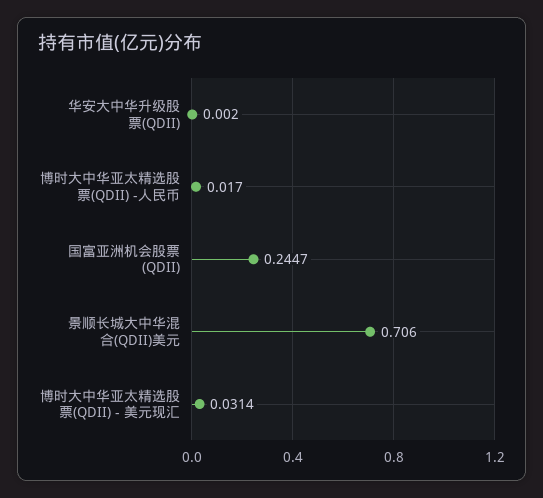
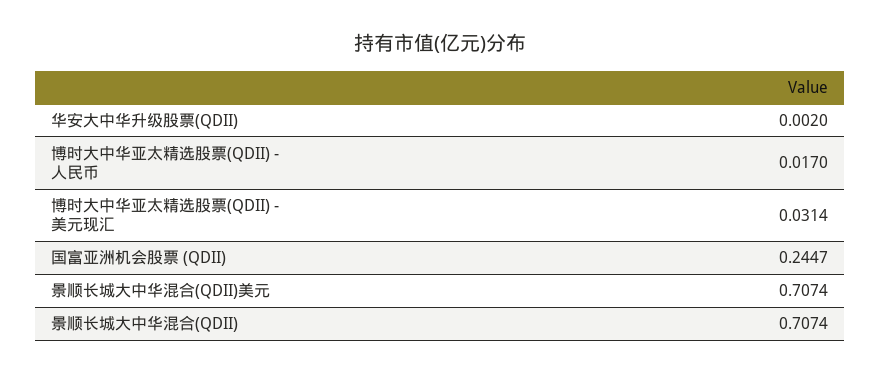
景顺长城大中华混合(QDII)美元: 0.706 -> 0.7074
景顺长城大中华混合(QDII): none -> 0.7074

